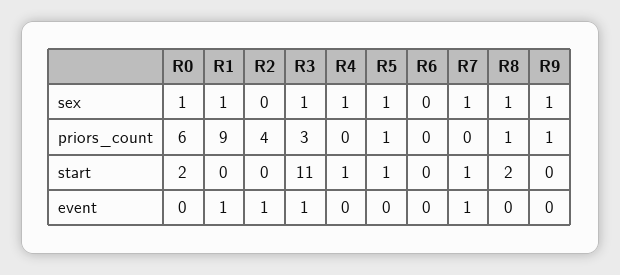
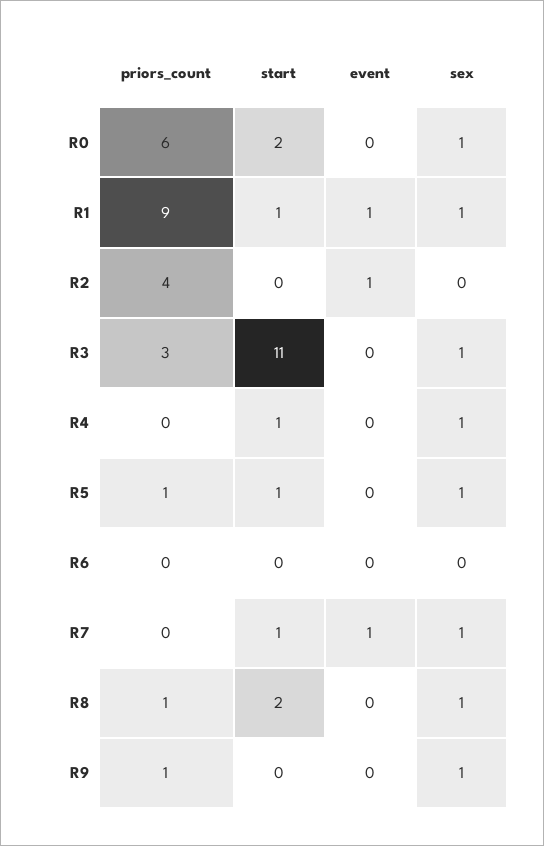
R1, start: 0 -> 1
R3, event: 1 -> 0

